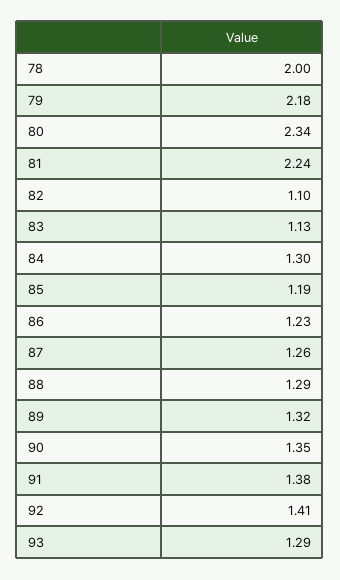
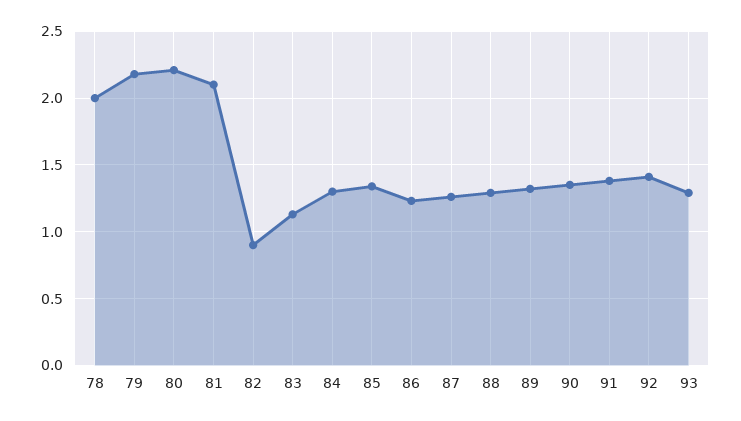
80: 2.34 -> 2.2
81: 2.24 -> 2.1
82: 1.1 -> 0.9
85: 1.19 -> 1.35

